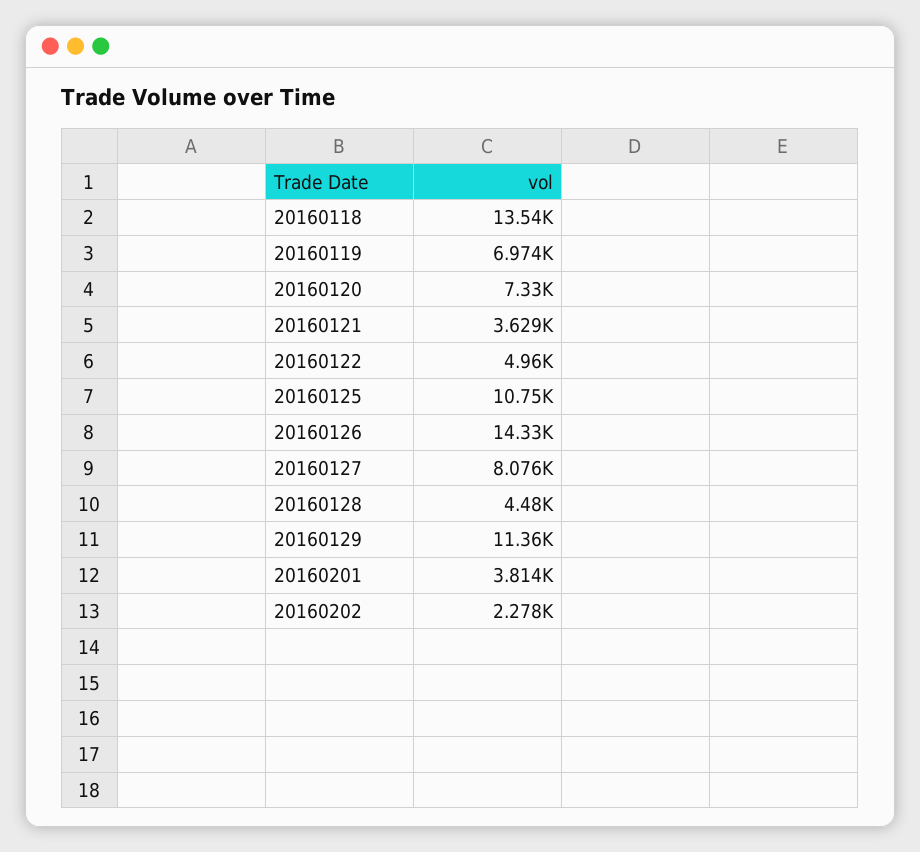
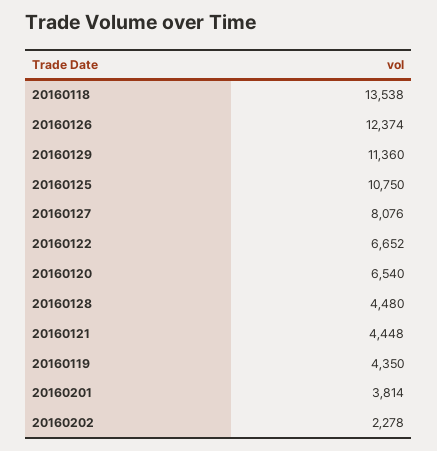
20160119: 6974 -> 4350
20160120: 7330 -> 6540
20160121: 3629 -> 4448
20160122: 4960 -> 6652
20160126: 14330 -> 12374

